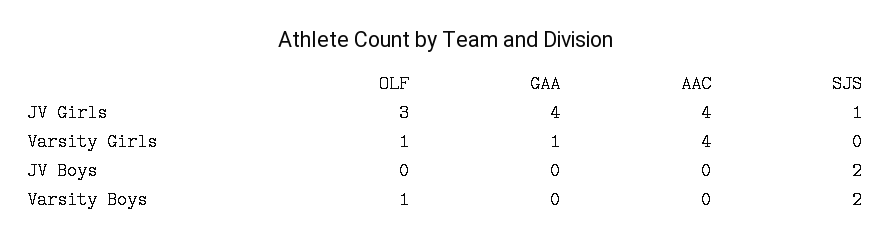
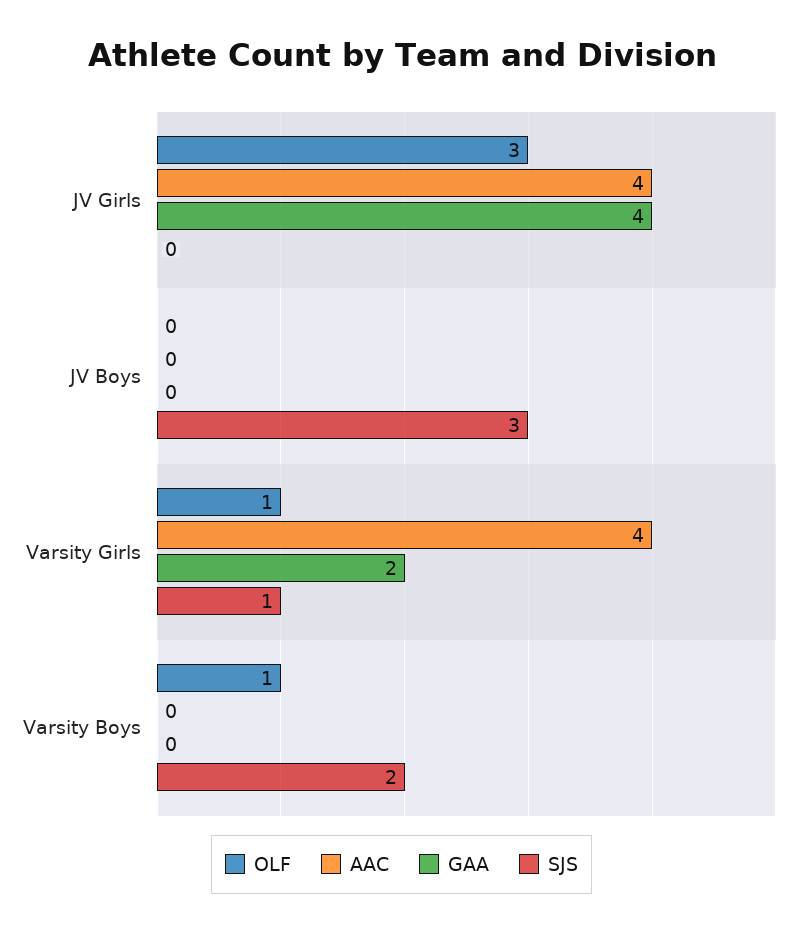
SJS, JV Girls: 1 -> 0
GAA, Varsity Girls: 1 -> 2
SJS, Varsity Girls: 0 -> 1
SJS, JV Boys: 2 -> 3

